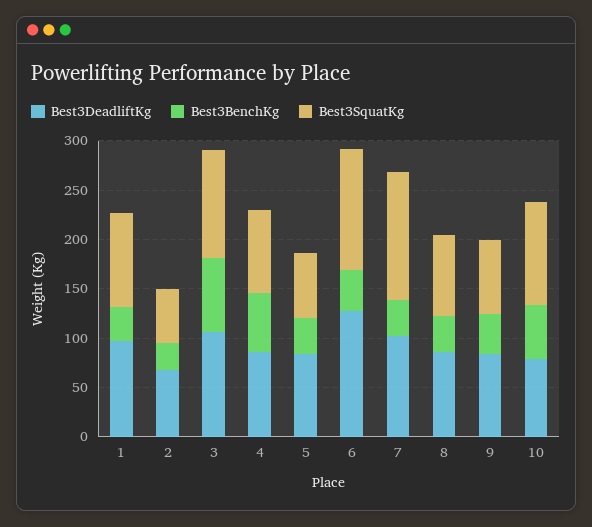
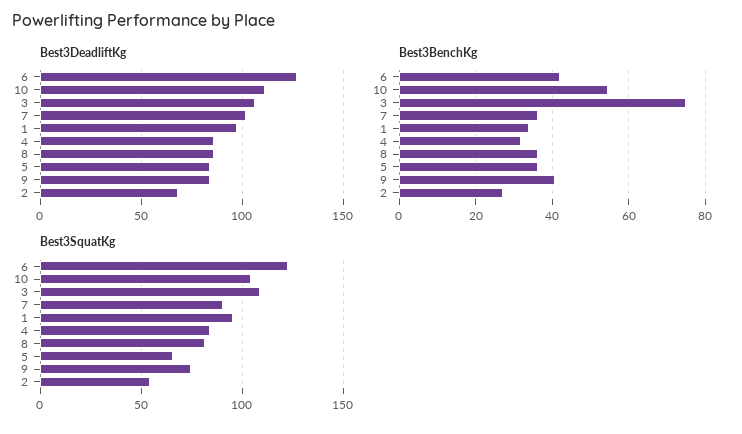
Best3BenchKg, 4: 60 -> 32
Best3SquatKg, 7: 130 -> 90
Best3DeadliftKg, 10: 80 -> 110

